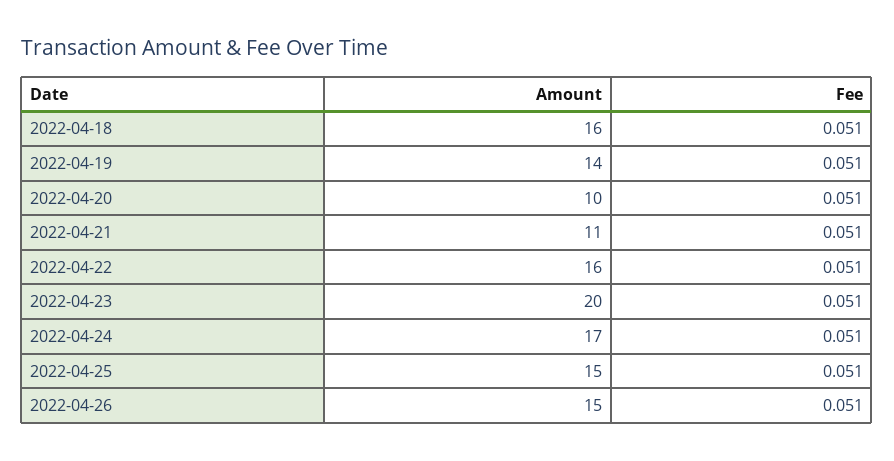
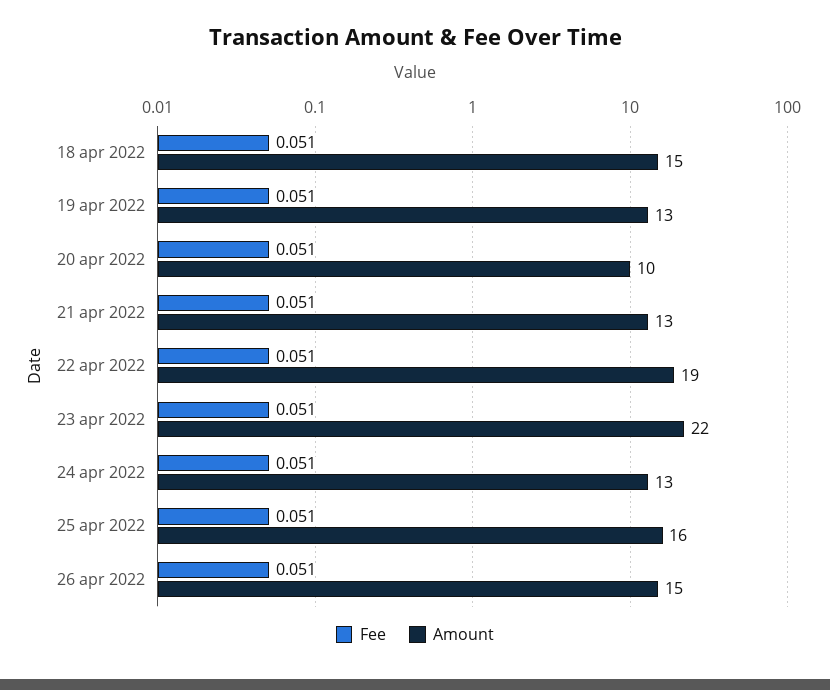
Amount, 2022-04-18: 16 -> 15
Amount, 2022-04-19: 14 -> 13
Amount, 2022-04-21: 11 -> 13
Amount, 2022-04-22: 16 -> 19
Amount, 2022-04-23: 20 -> 22
Amount, 2022-04-24: 17 -> 13
Amount, 2022-04-25: 15 -> 16

